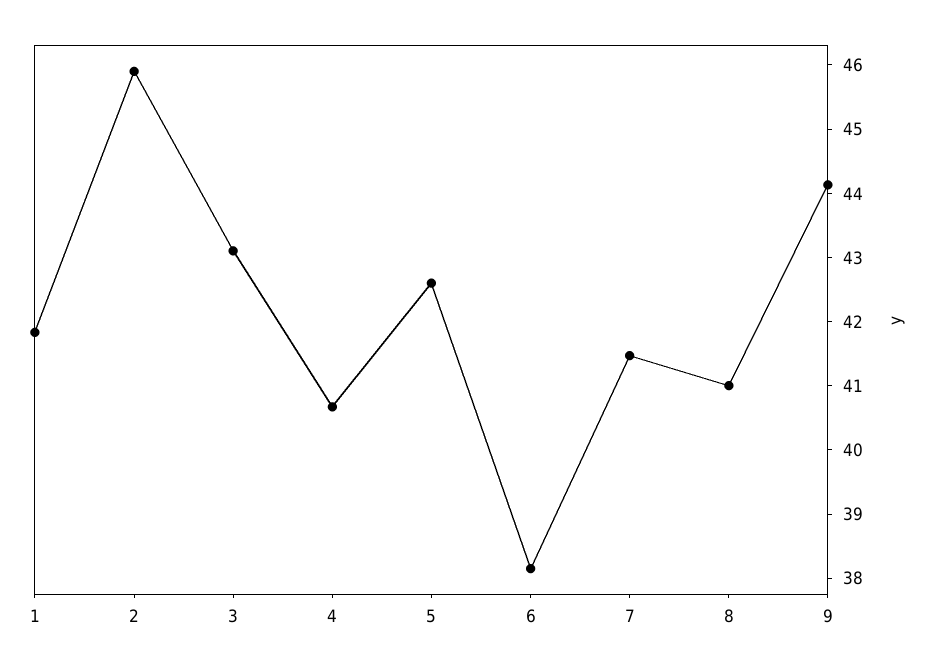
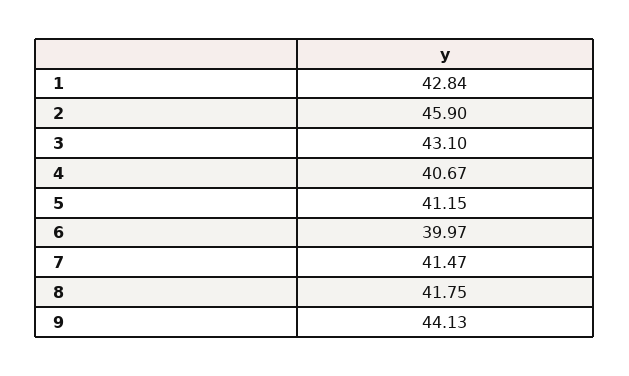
1: 41.8 -> 42.84
5: 42.6 -> 41.15
6: 38.2 -> 39.97
8: 41 -> 41.75

